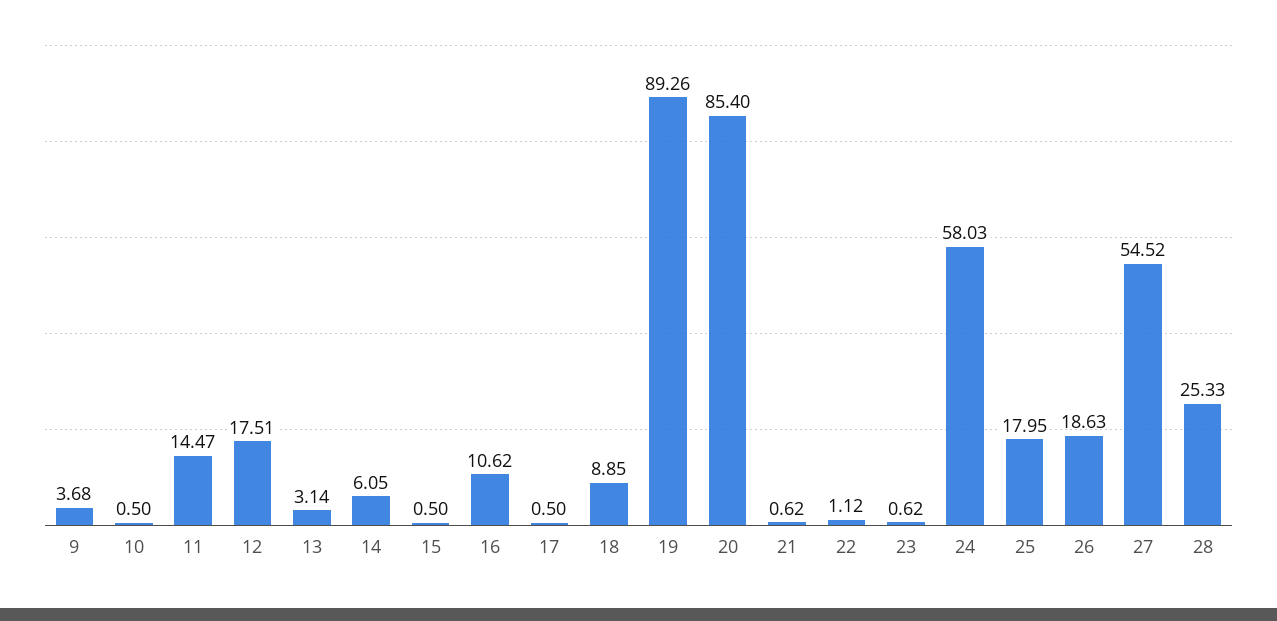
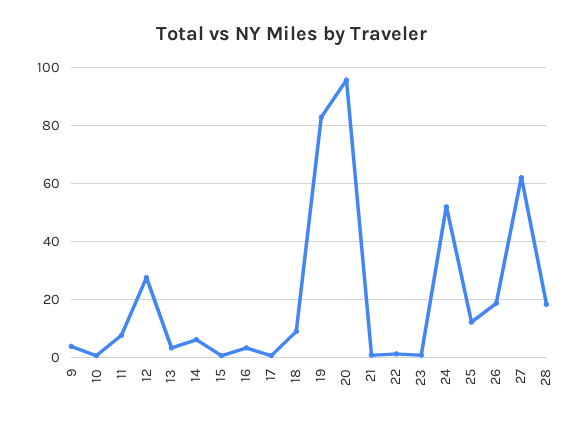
11: 14.47 -> 7.5
12: 17.51 -> 27.5
16: 10.62 -> 2.5
19: 89.26 -> 82.5
20: 85.4 -> 95
24: 58.03 -> 52.5
25: 17.95 -> 12.5
27: 54.52 -> 62.5
28: 25.33 -> 17.5

